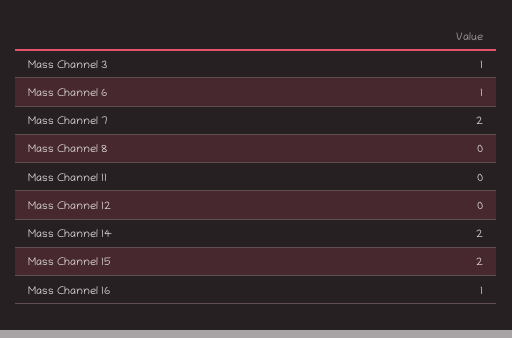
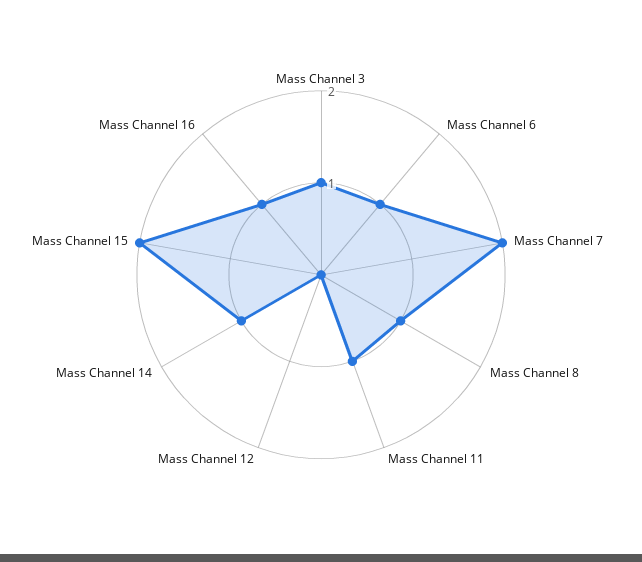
Mass Channel 8: 0 -> 1
Mass Channel 11: 0 -> 1
Mass Channel 14: 2 -> 1

